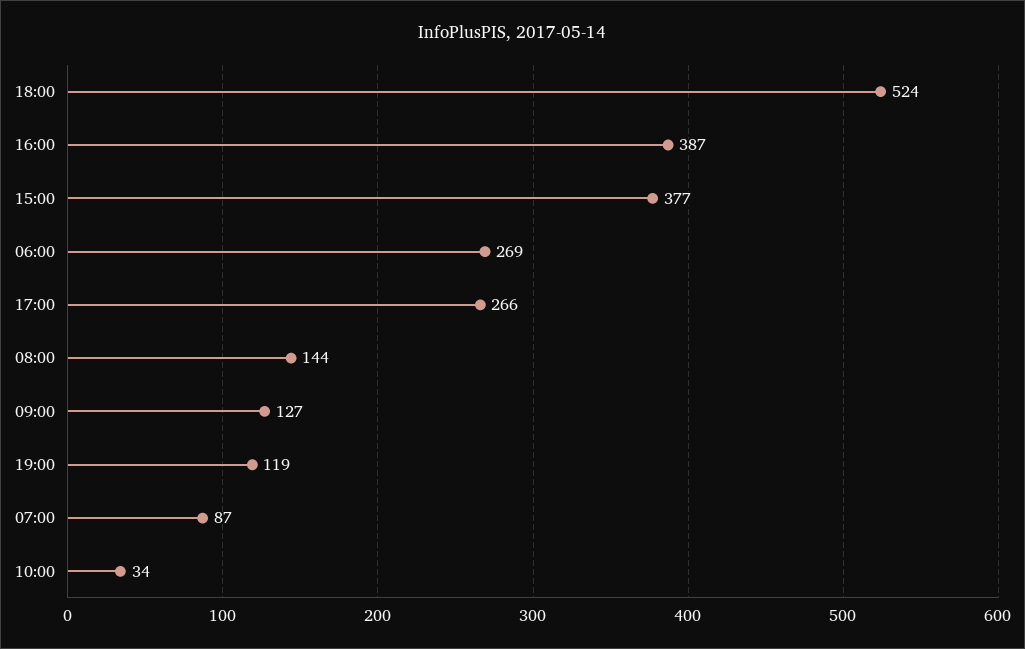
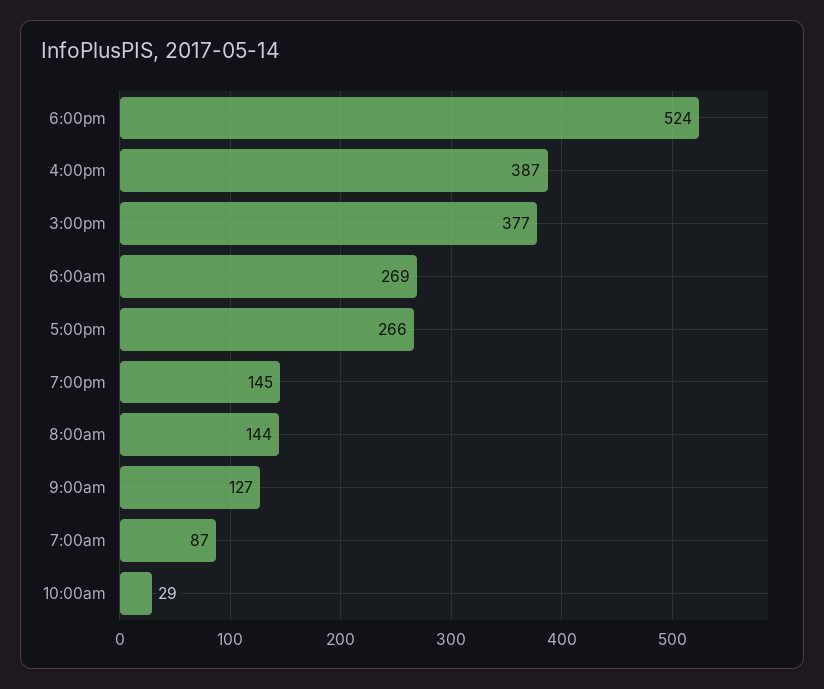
19:00: 119 -> 145
10:00: 34 -> 29

